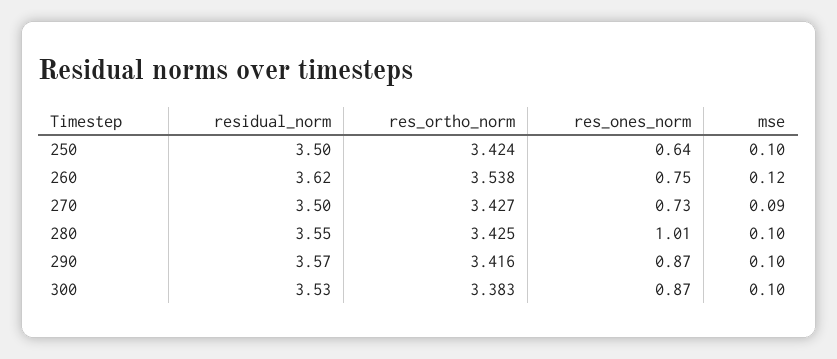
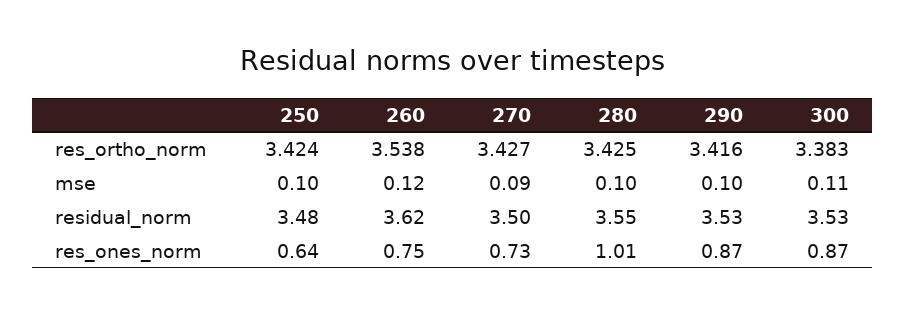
residual_norm, 250: 3.5 -> 3.48
residual_norm, 290: 3.57 -> 3.53
mse, 300: 0.1 -> 0.11

